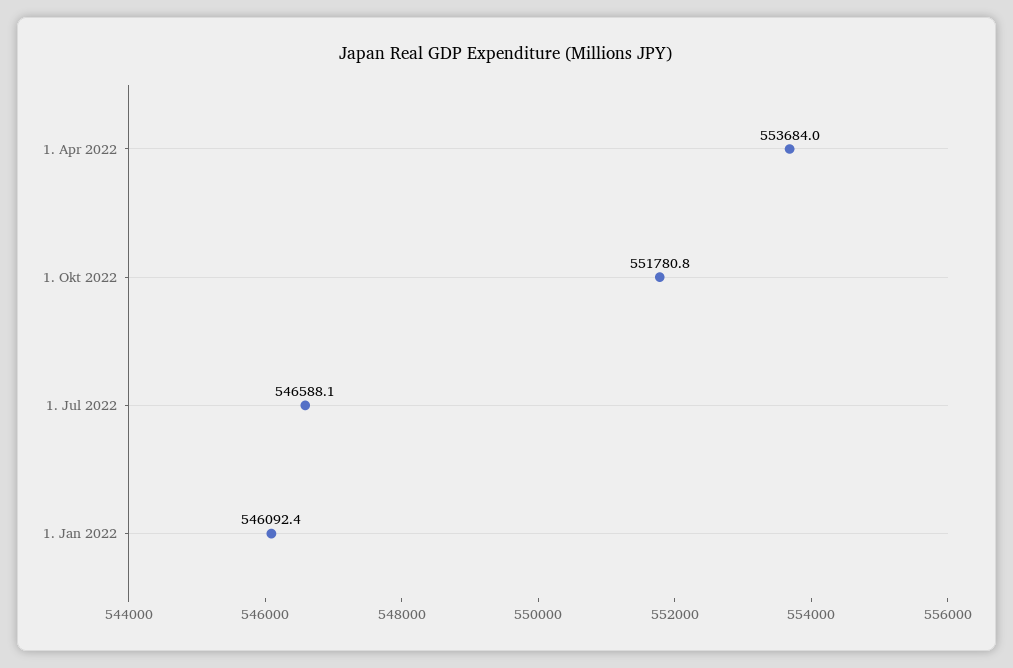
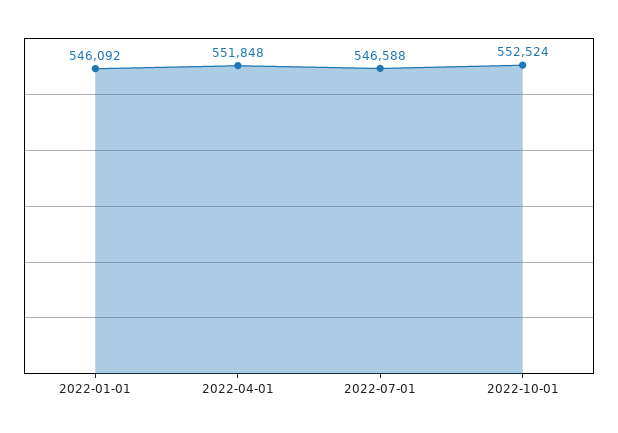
1. Apr 2022: 553684 -> 551848
1. Okt 2022: 551780.8 -> 552524

